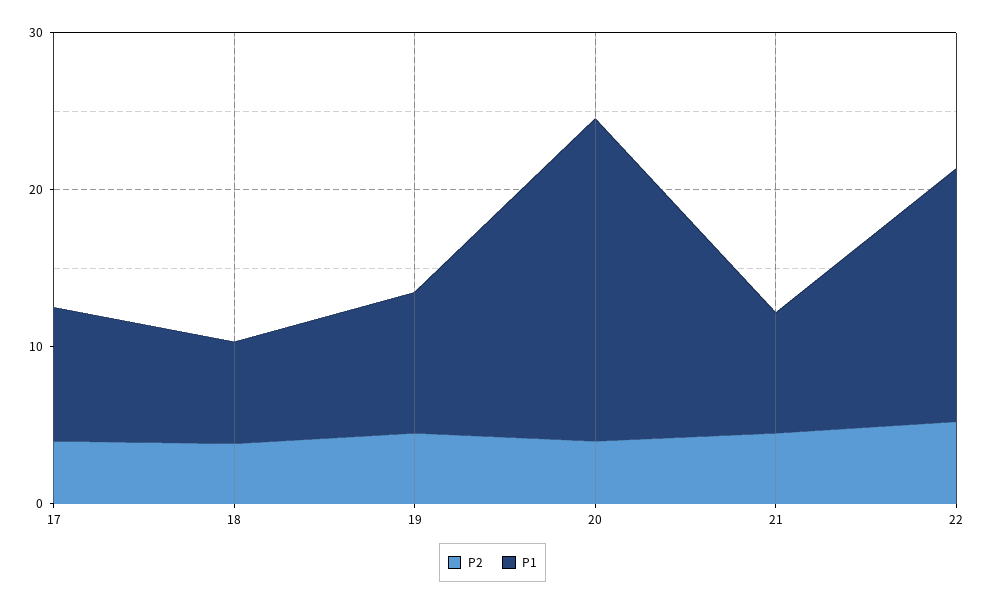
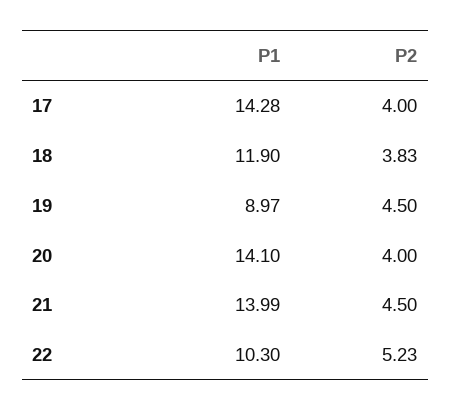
P1, 17: 8 -> 14.28
P1, 18: 6 -> 11.9
P1, 20: 20 -> 14.1
P1, 21: 8 -> 13.99
P1, 22: 16 -> 10.3

